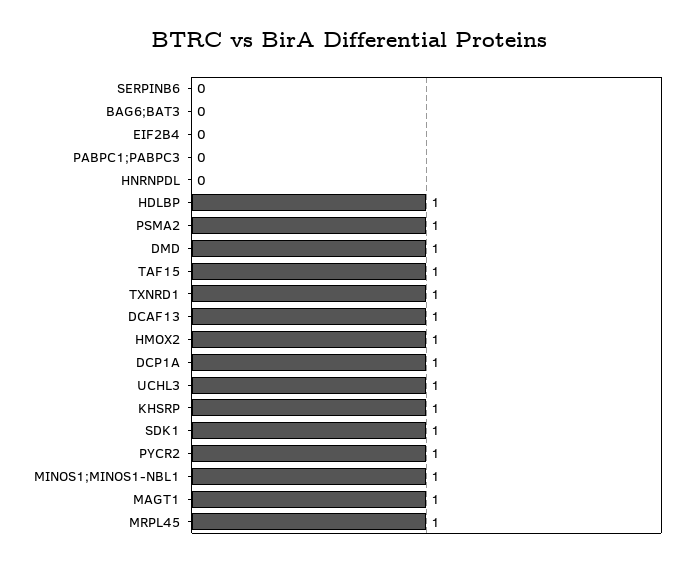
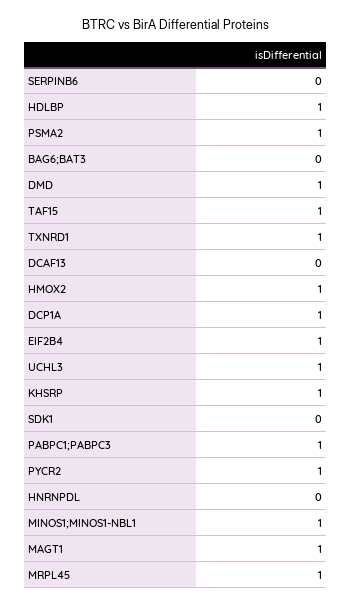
EIF2B4: 0 -> 1
PABPC1;PABPC3: 0 -> 1
DCAF13: 1 -> 0
SDK1: 1 -> 0

